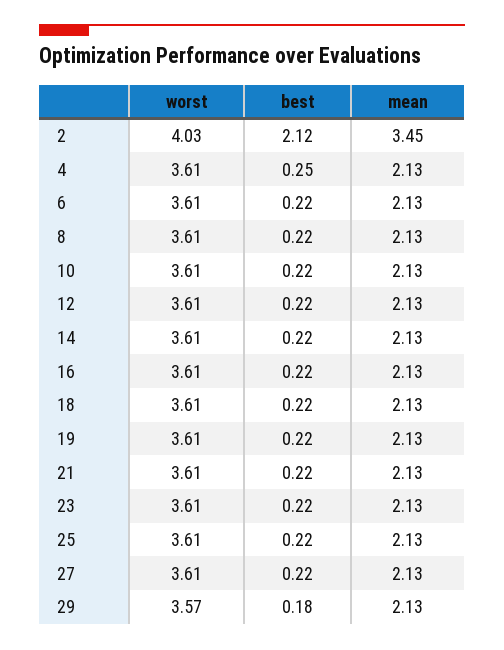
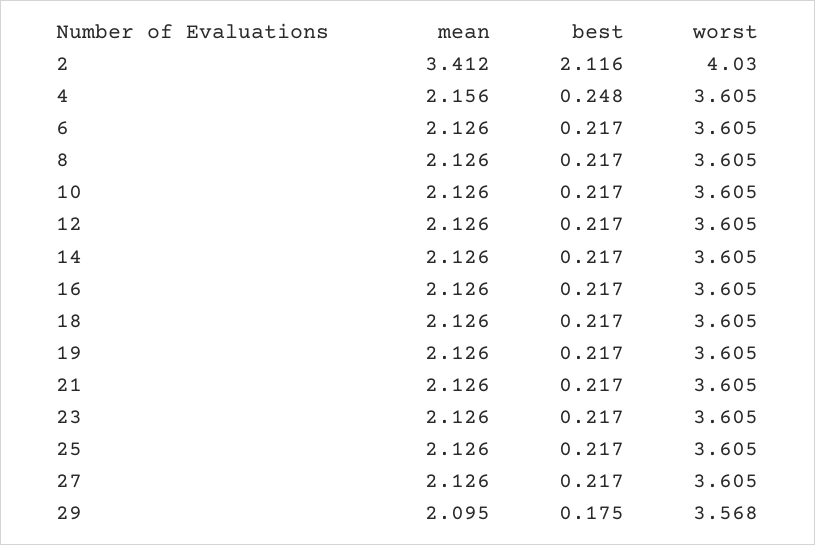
mean, 2: 3.45 -> 3.412
mean, 4: 2.13 -> 2.156
mean, 29: 2.13 -> 2.095

